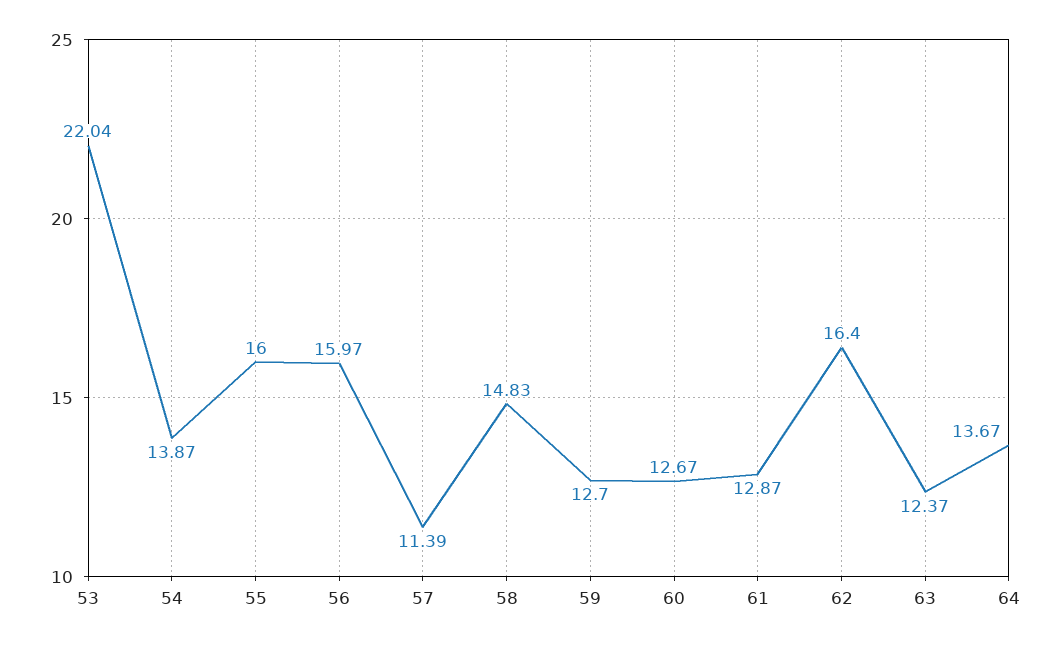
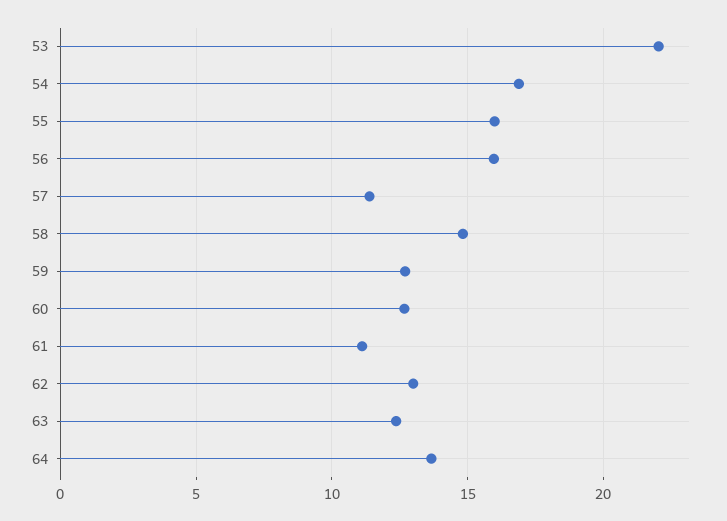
54: 13.87 -> 17
61: 12.87 -> 11
62: 16.4 -> 13

